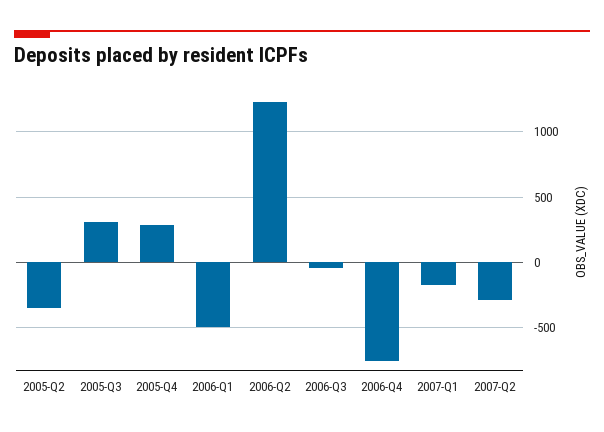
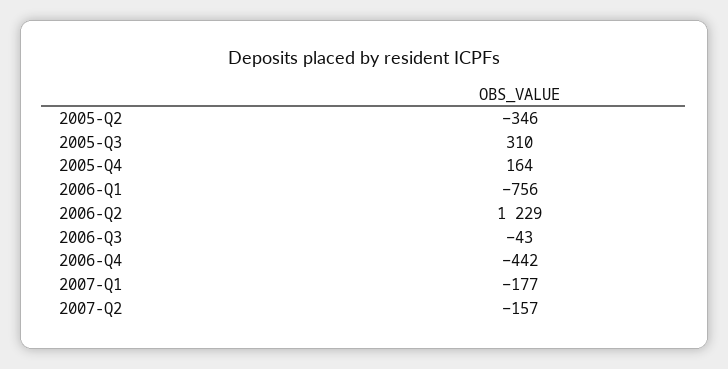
2005-Q4: 300 -> 164
2006-Q1: -500 -> -756
2006-Q4: -750 -> -442
2007-Q2: -300 -> -157

